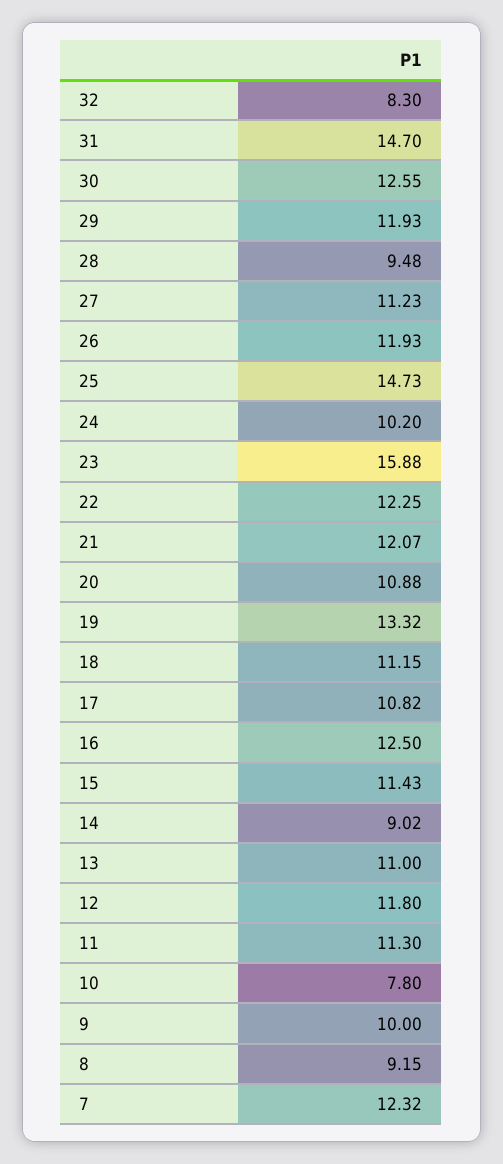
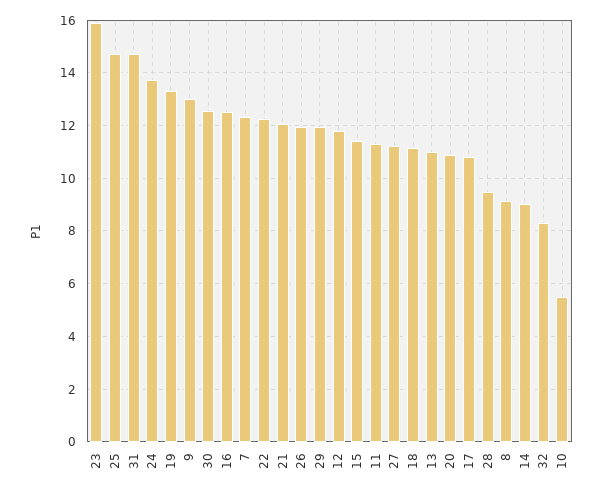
24: 10.2 -> 13.75
10: 7.8 -> 5.5
9: 10 -> 13

